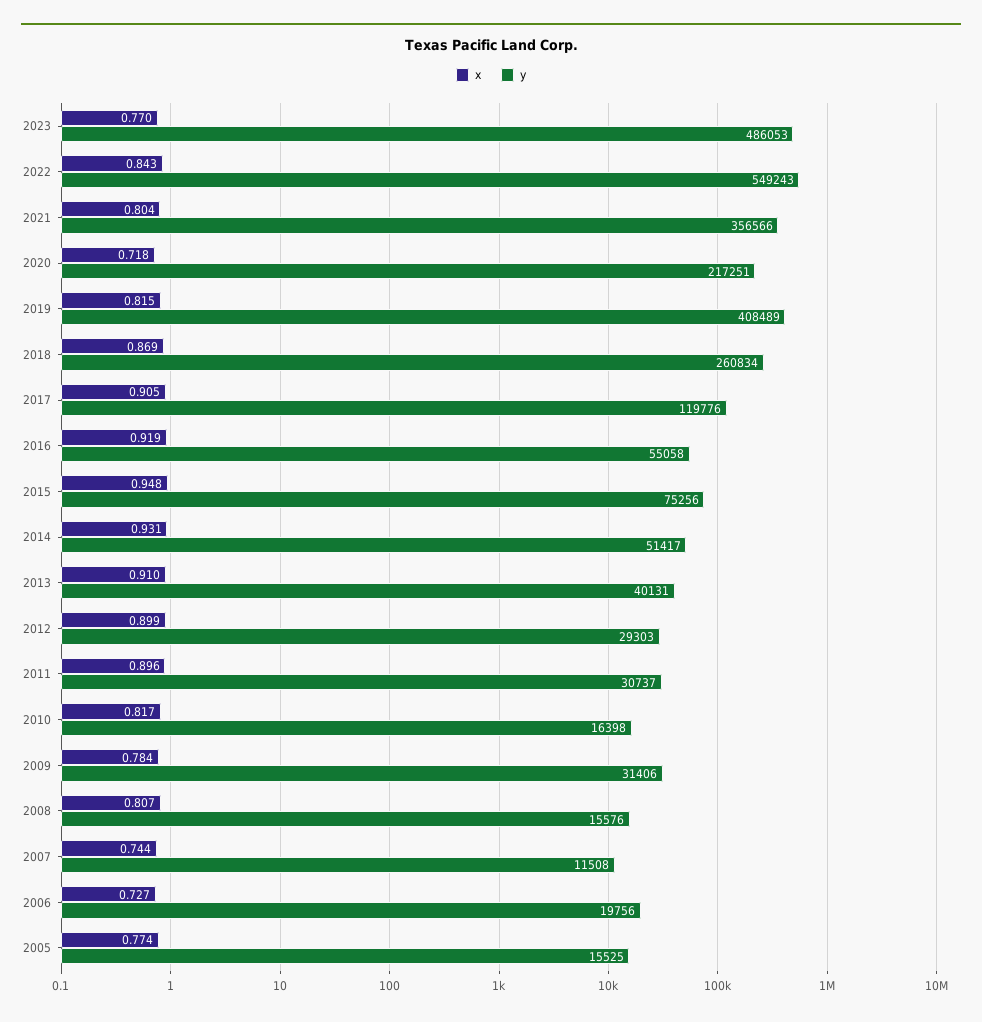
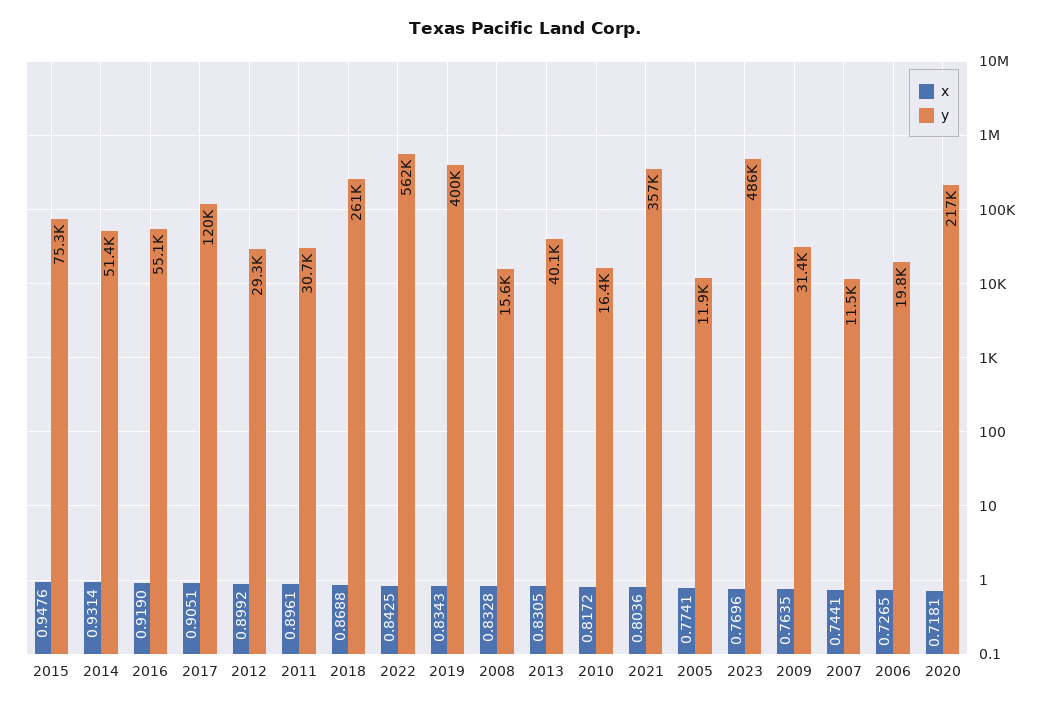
y, 2022: 549243 -> 562000
x, 2019: 0.815 -> 0.8343
y, 2019: 408489 -> 400000
x, 2013: 0.91 -> 0.8305
x, 2009: 0.784 -> 0.7635
x, 2008: 0.807 -> 0.8328
y, 2005: 15525 -> 11900

